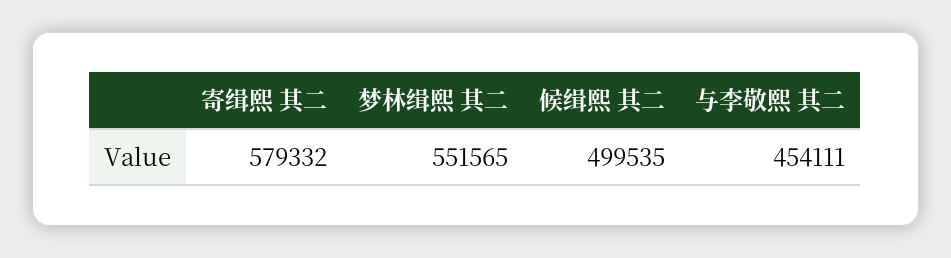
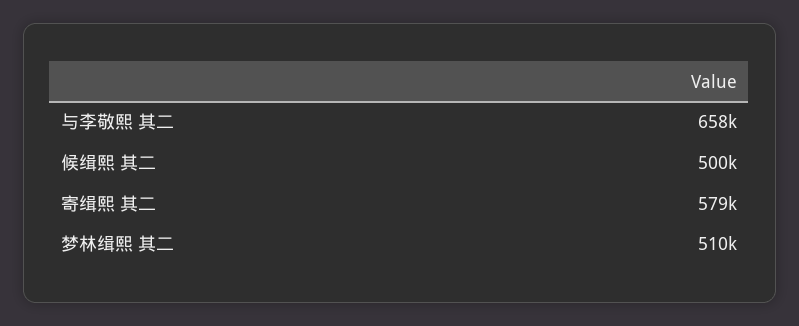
梦林缉熙 其二: 551565 -> 510000
与李敬熙 其二: 454111 -> 658000

